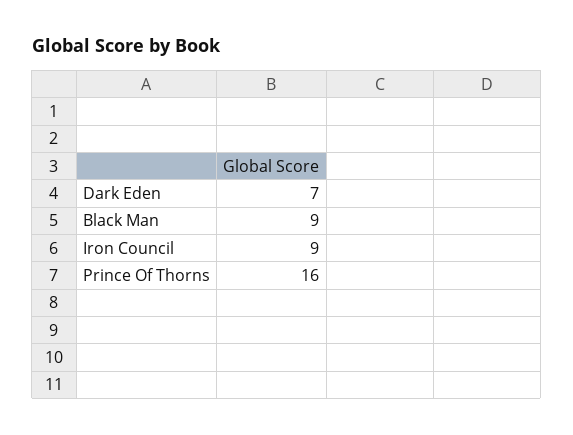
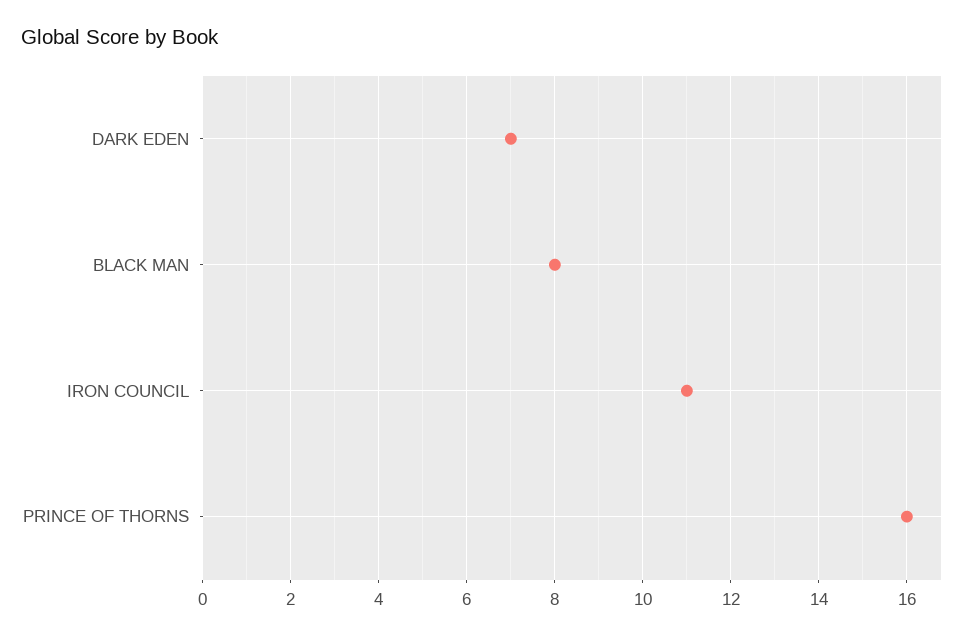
Black Man: 9 -> 8
Iron Council: 9 -> 11

